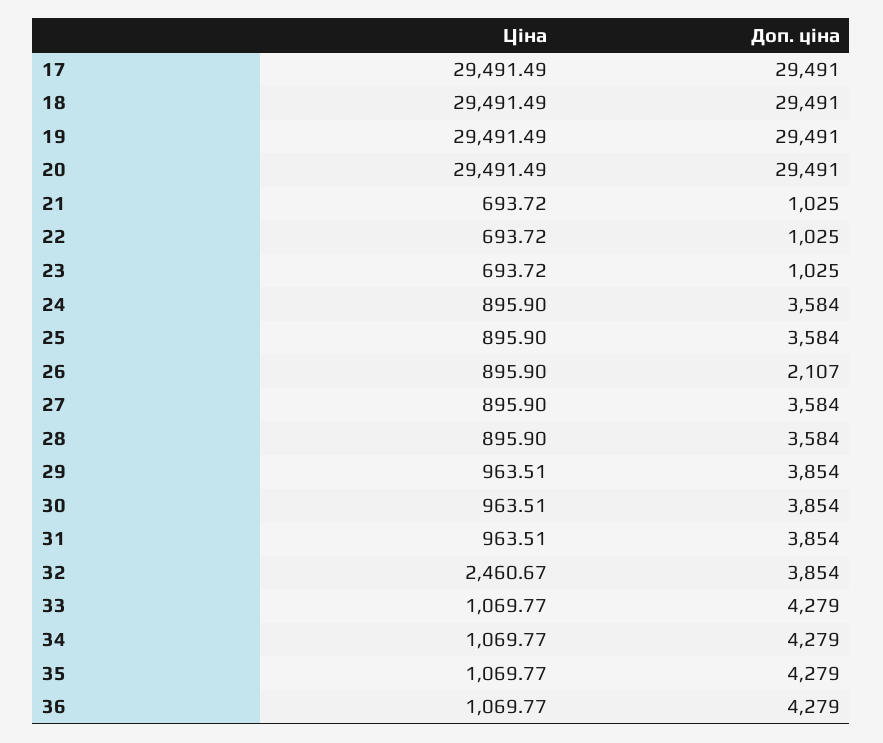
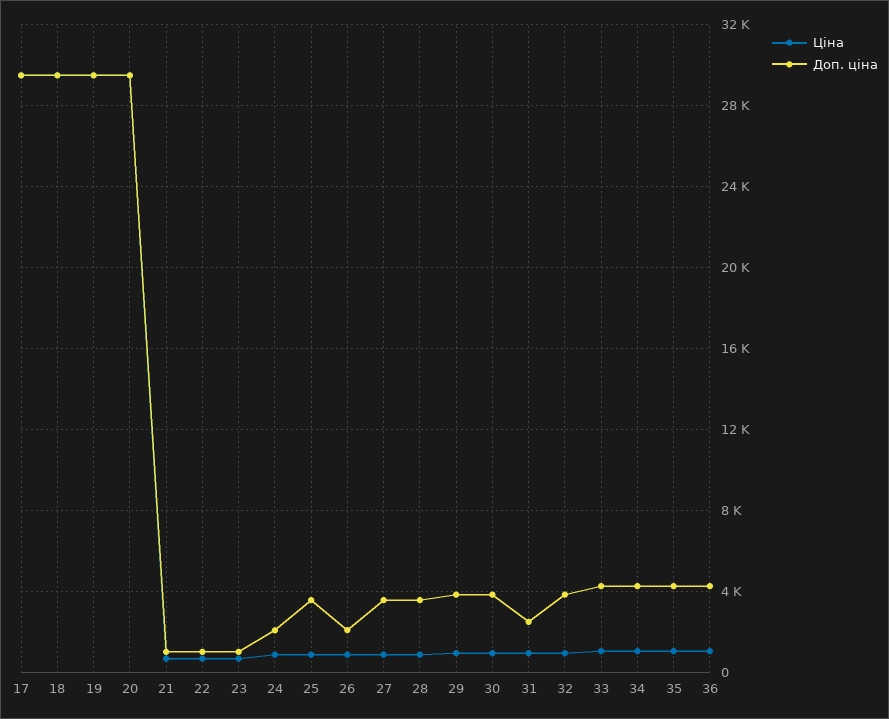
Доп. ціна, 24: 3584 -> 2000
Доп. ціна, 31: 3854 -> 2500
Ціна, 32: 2460.67 -> 1000

